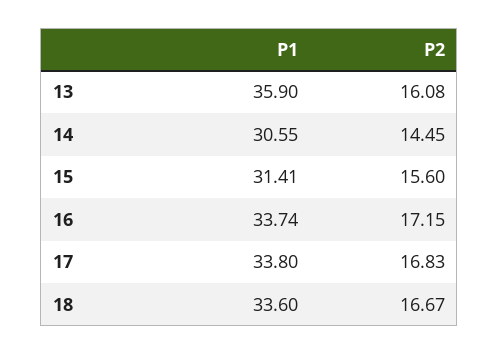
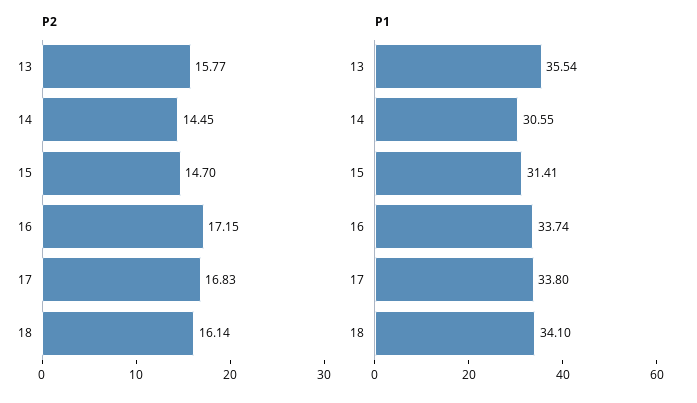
P1, 13: 35.9 -> 35.54
P2, 13: 16.08 -> 15.77
P2, 15: 15.6 -> 14.7
P1, 18: 33.6 -> 34.1
P2, 18: 16.67 -> 16.14

